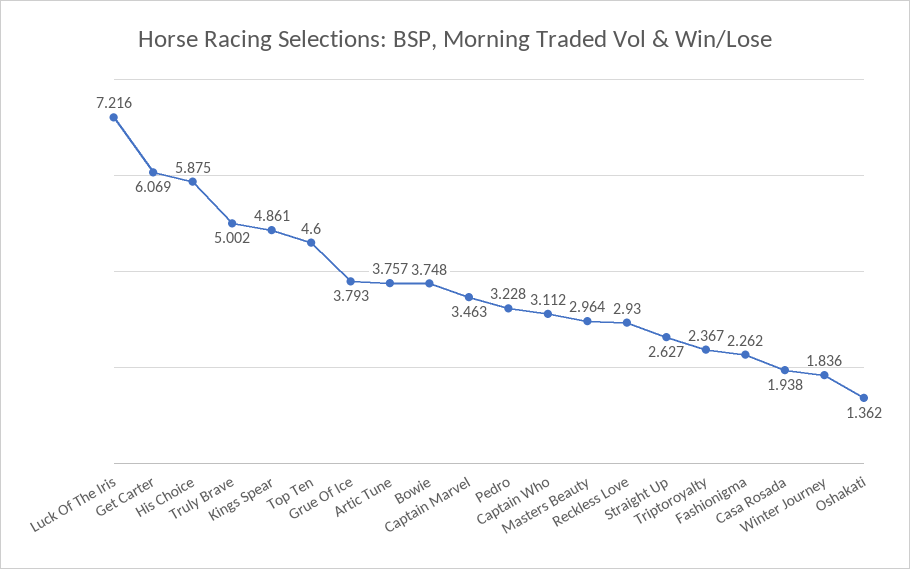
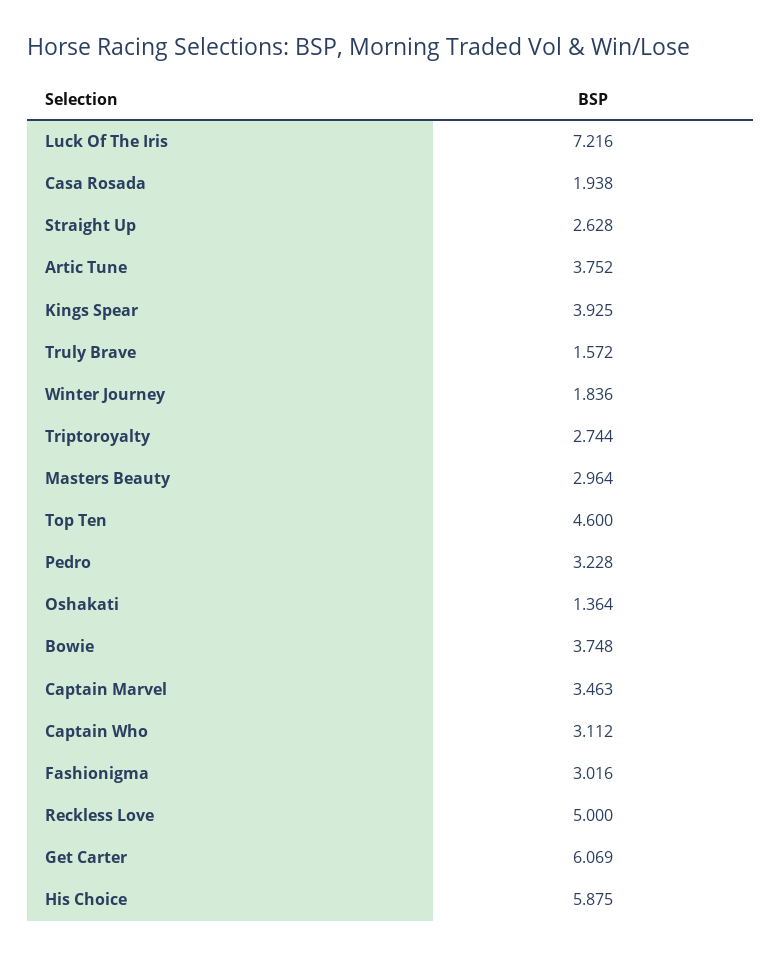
Truly Brave: 5.002 -> 1.572
Kings Spear: 4.861 -> 3.925
Grue Of Ice: 3.793 -> none
Artic Tune: 3.757 -> 3.752
Reckless Love: 2.93 -> 5
Straight Up: 2.627 -> 2.628
Triptoroyalty: 2.367 -> 2.744
Fashionigma: 2.262 -> 3.016
Oshakati: 1.362 -> 1.364

